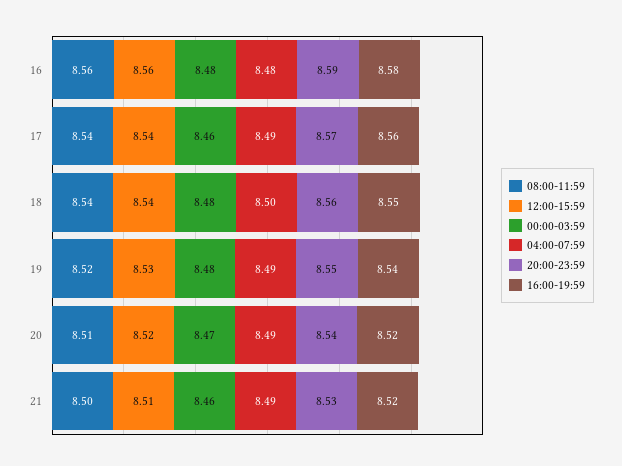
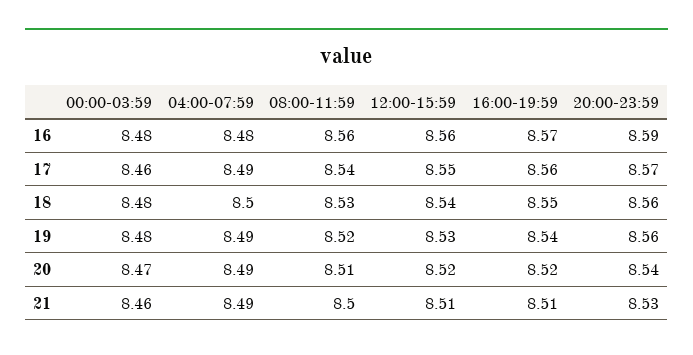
16:00-19:59, 16: 8.58 -> 8.57
12:00-15:59, 17: 8.54 -> 8.55
08:00-11:59, 18: 8.54 -> 8.53
20:00-23:59, 19: 8.55 -> 8.56
16:00-19:59, 21: 8.52 -> 8.51

